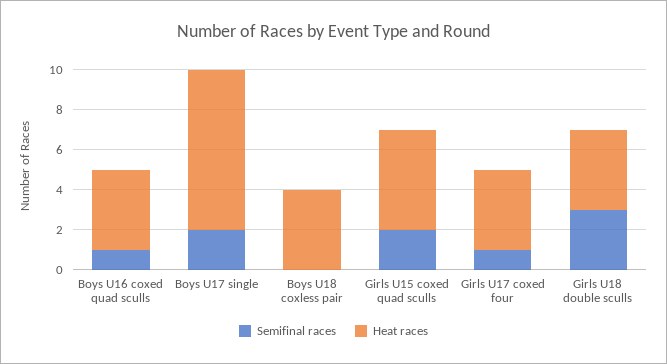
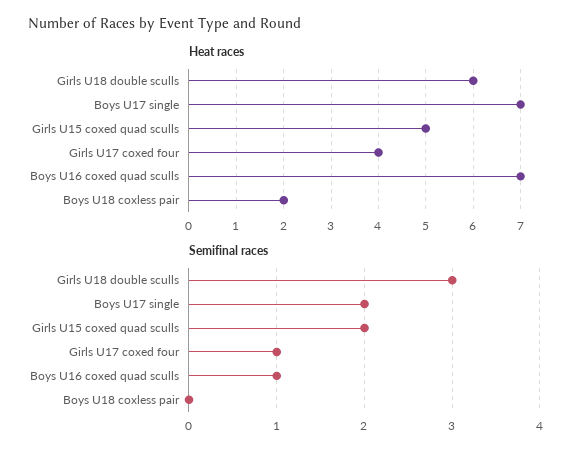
Heat races, Boys U16 coxed quad sculls: 4 -> 7
Heat races, Boys U17 single: 8 -> 7
Heat races, Boys U18 coxless pair: 4 -> 2
Heat races, Girls U18 double sculls: 4 -> 6

